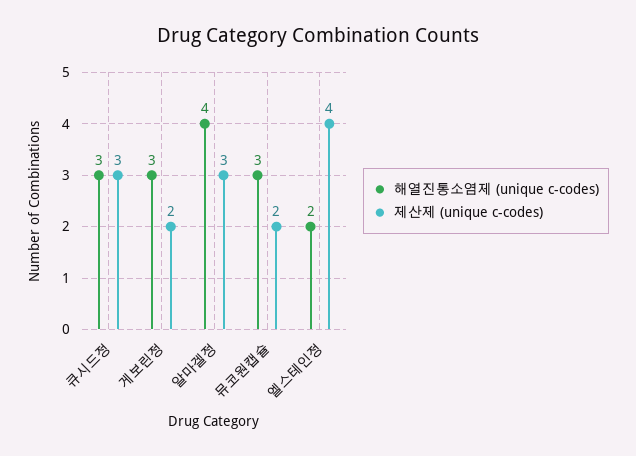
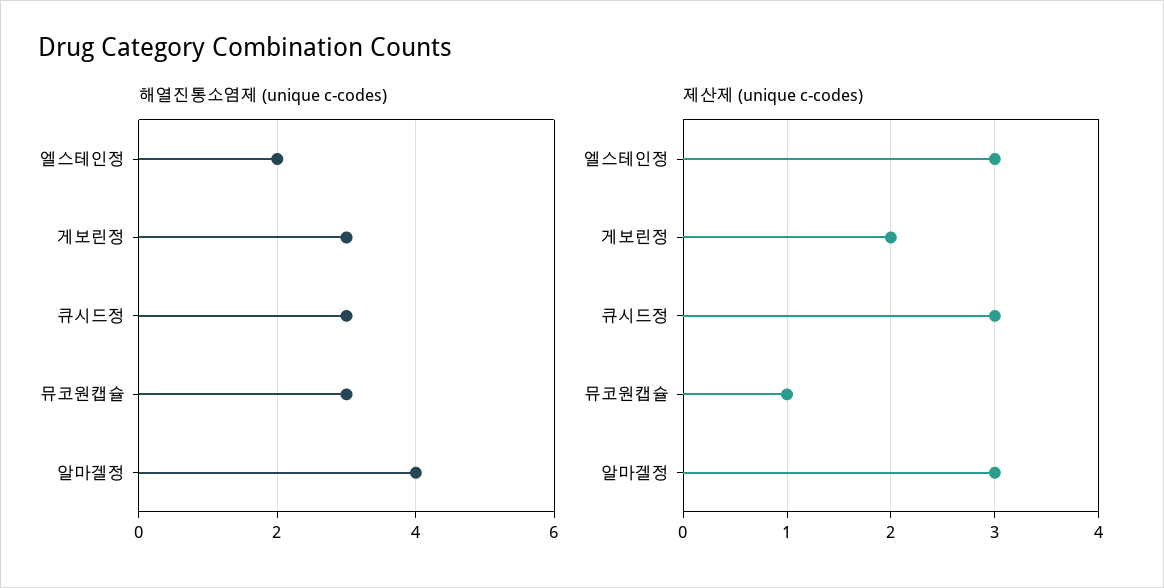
제산제 (unique c-codes), 뮤코원캡슐: 2 -> 1
제산제 (unique c-codes), 엘스테인정: 4 -> 3

